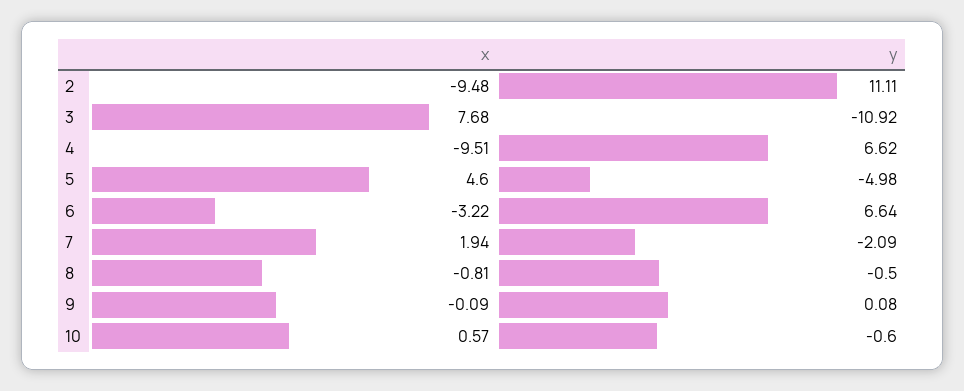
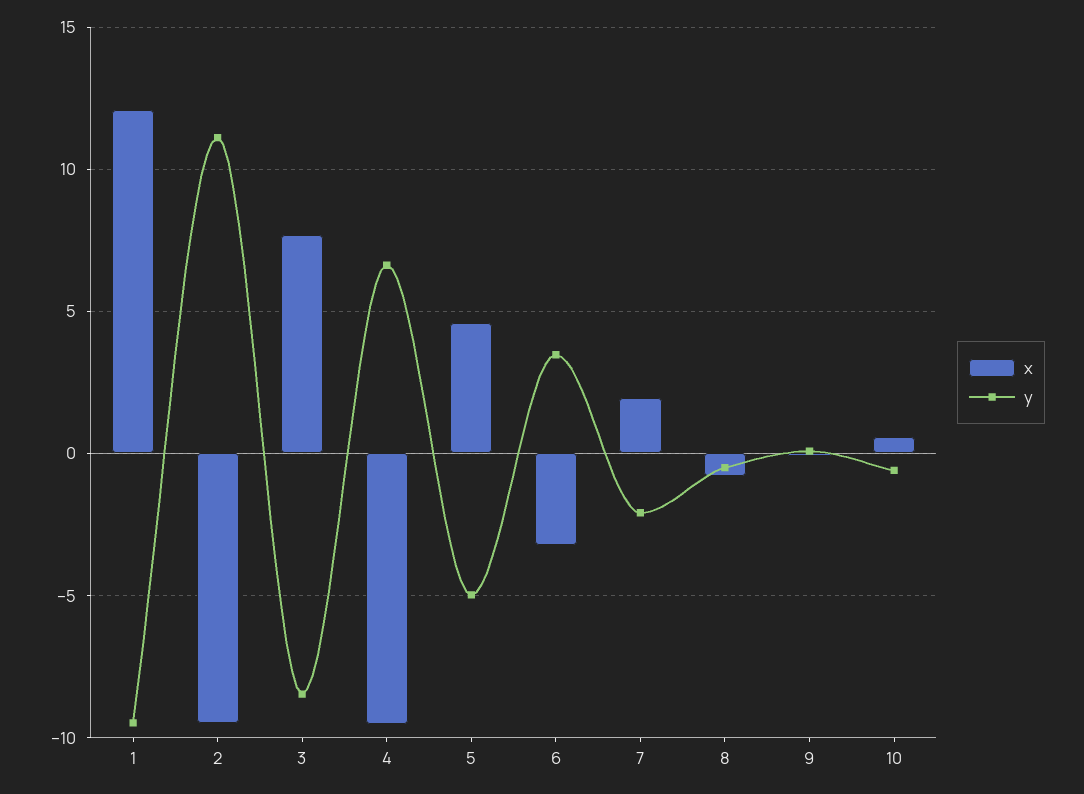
y, 3: -10.92 -> -8.5
y, 6: 6.64 -> 3.5
x, 1: none -> 12
y, 1: none -> -9.5

